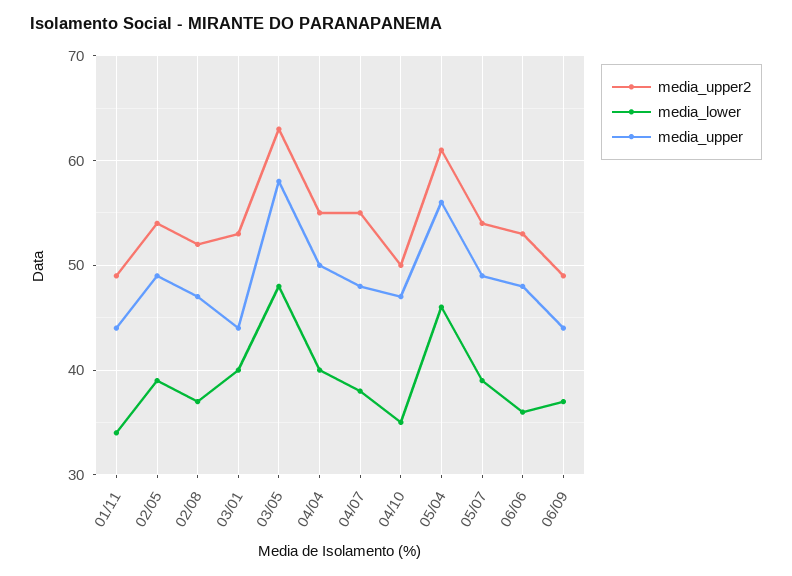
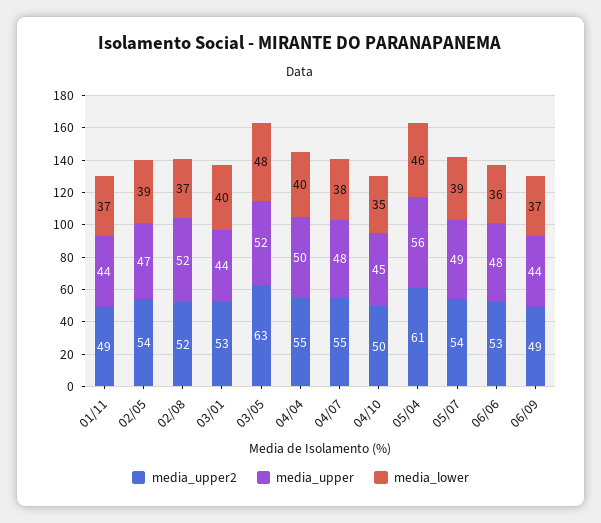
media_lower, 01/11: 34 -> 37
media_upper, 02/05: 49 -> 47
media_upper, 02/08: 47 -> 52
media_upper, 03/05: 58 -> 52
media_upper, 04/10: 47 -> 45

